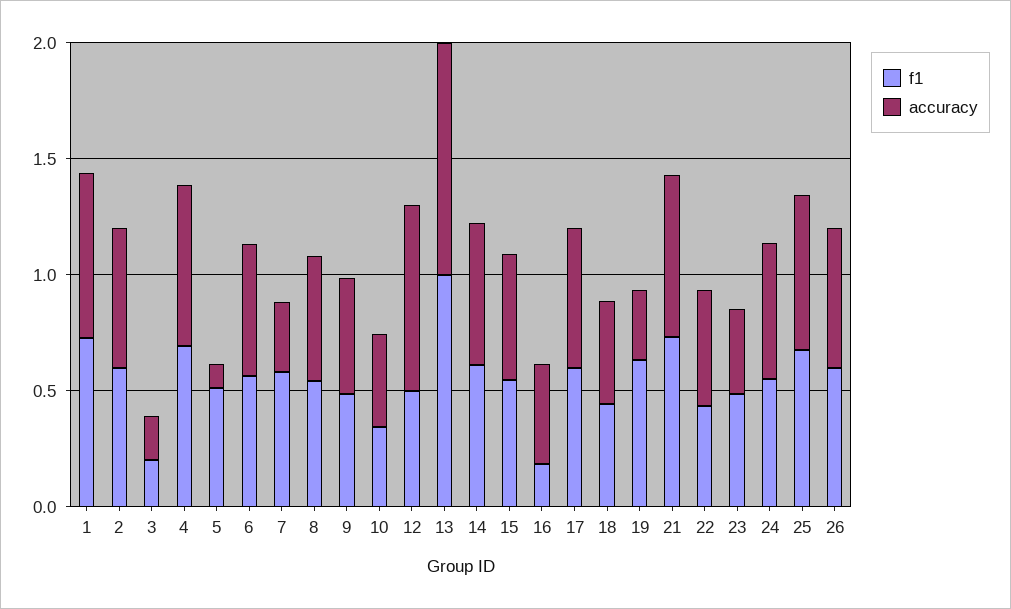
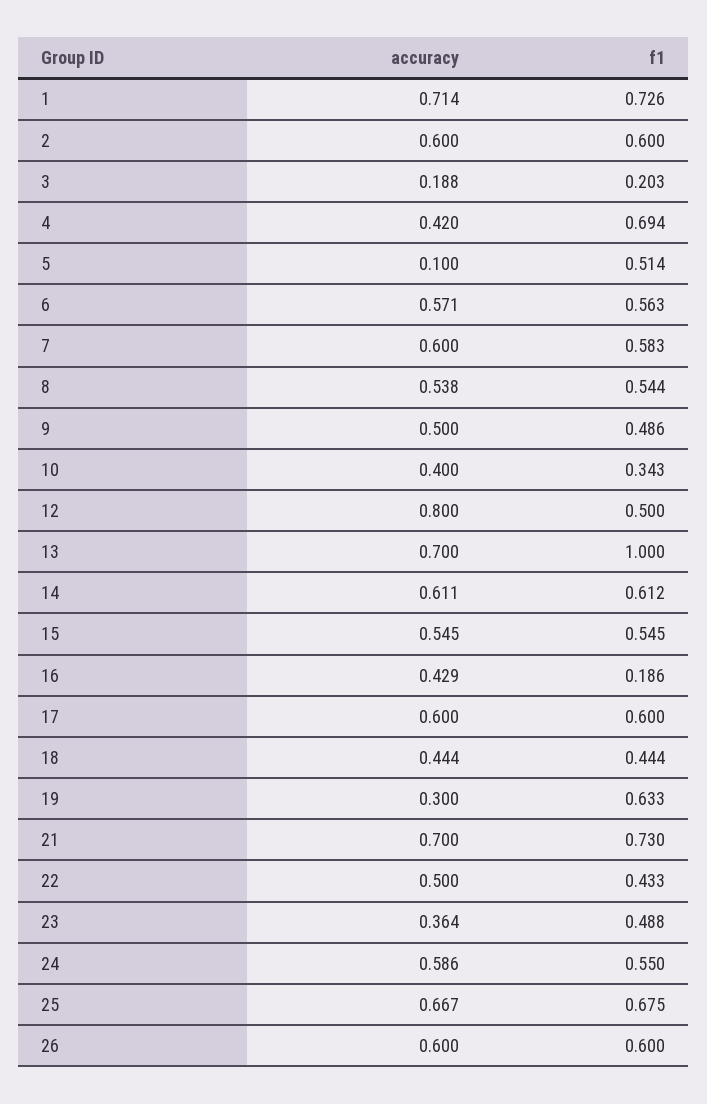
accuracy, 4: 0.7 -> 0.42
accuracy, 7: 0.3 -> 0.6
accuracy, 13: 1 -> 0.7

